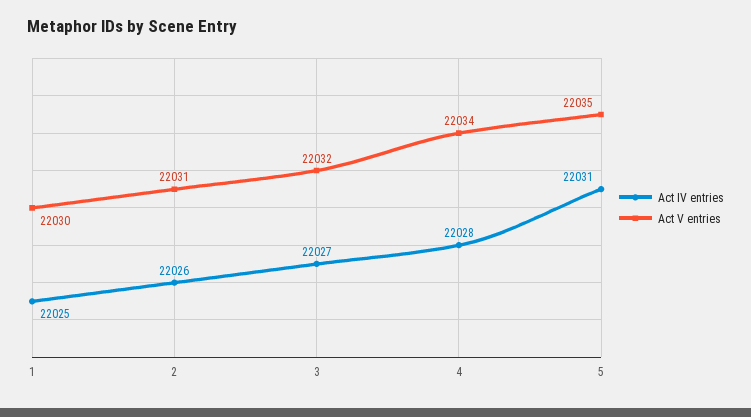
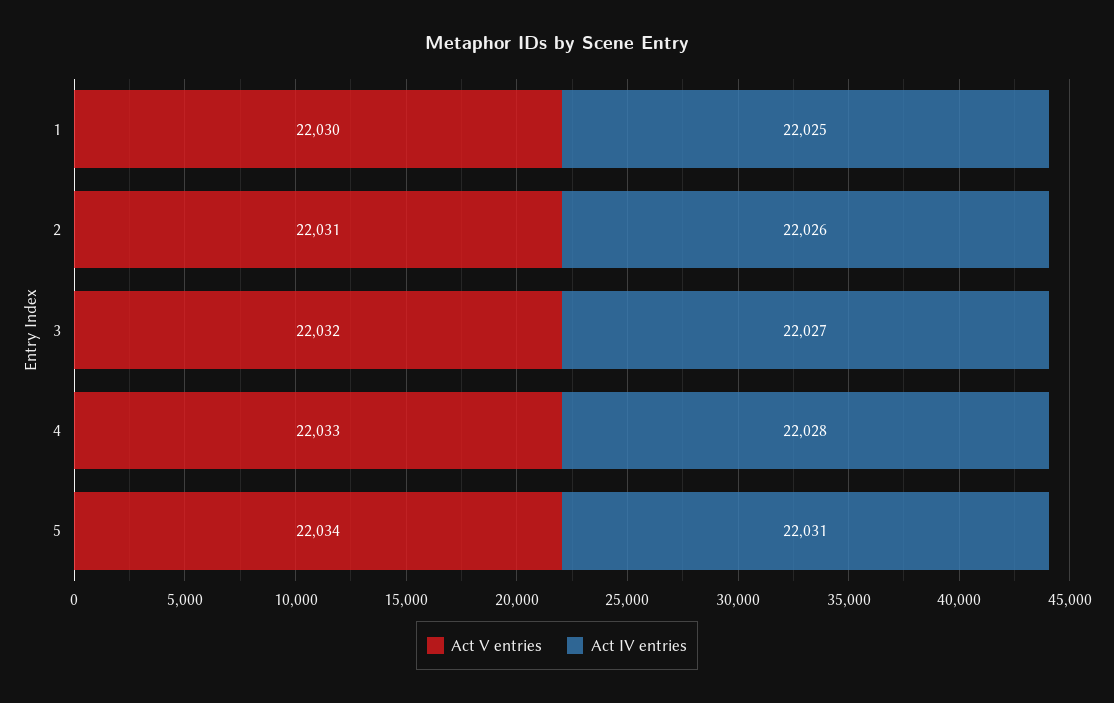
Act V entries, 4: 22034 -> 22033
Act V entries, 5: 22035 -> 22034

